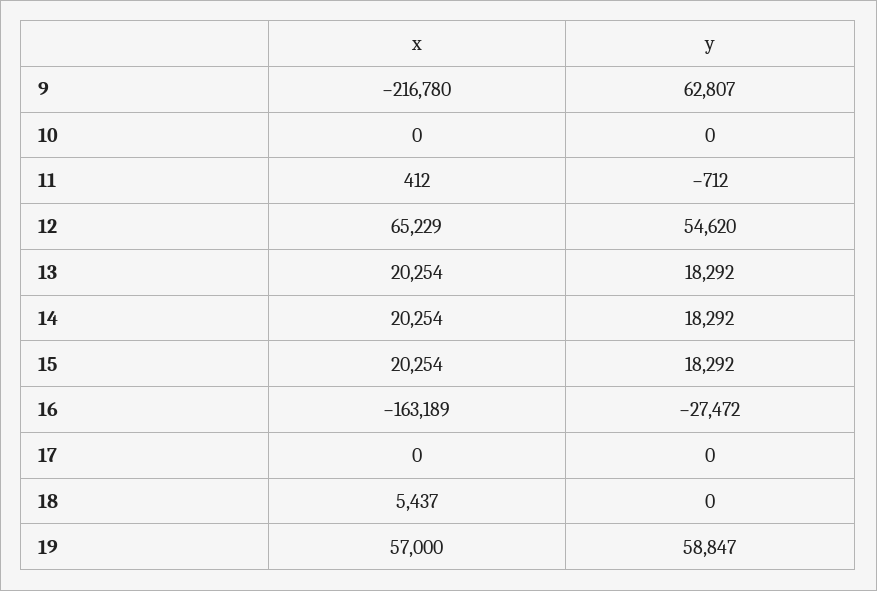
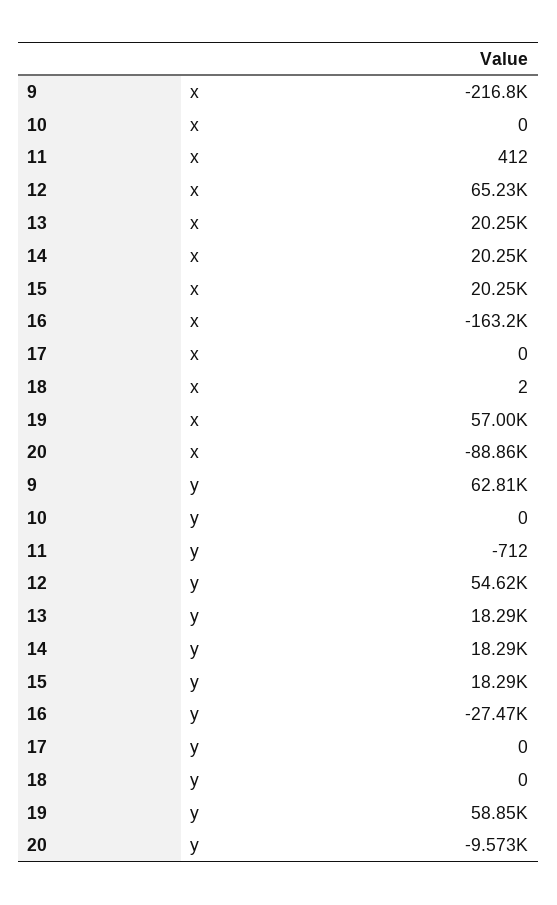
x, 18: 5437 -> 2
x, 20: none -> -88860
y, 20: none -> -9573

